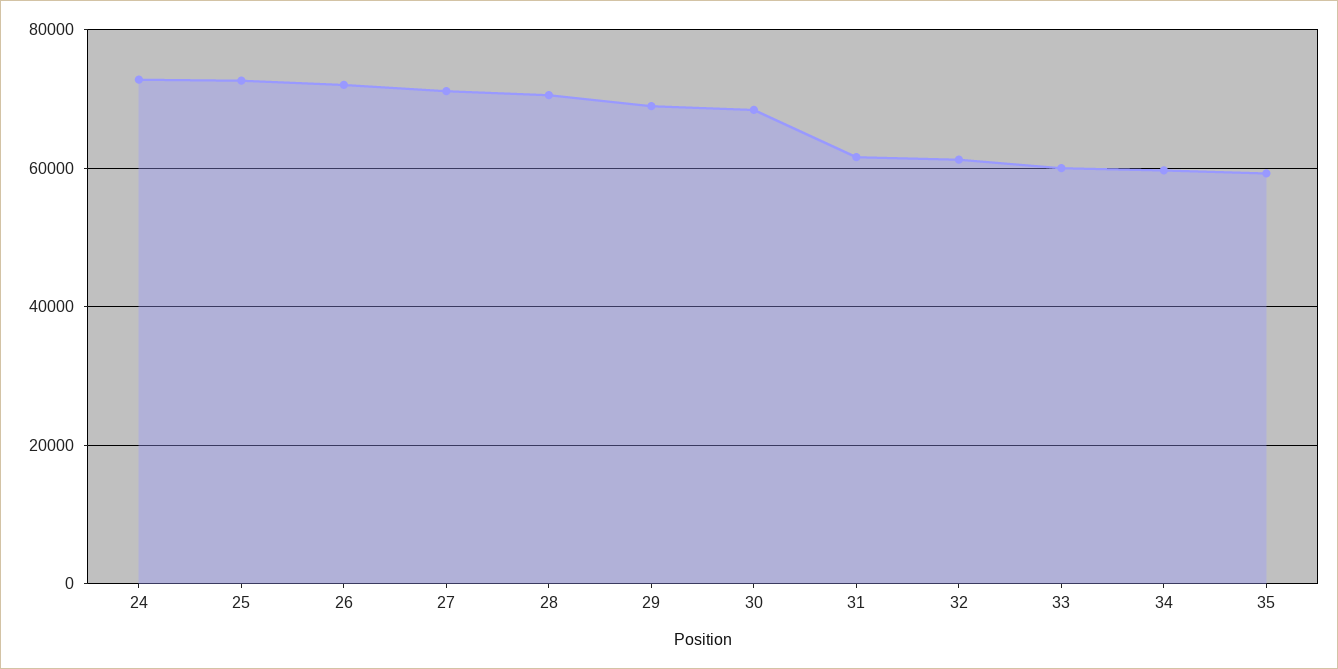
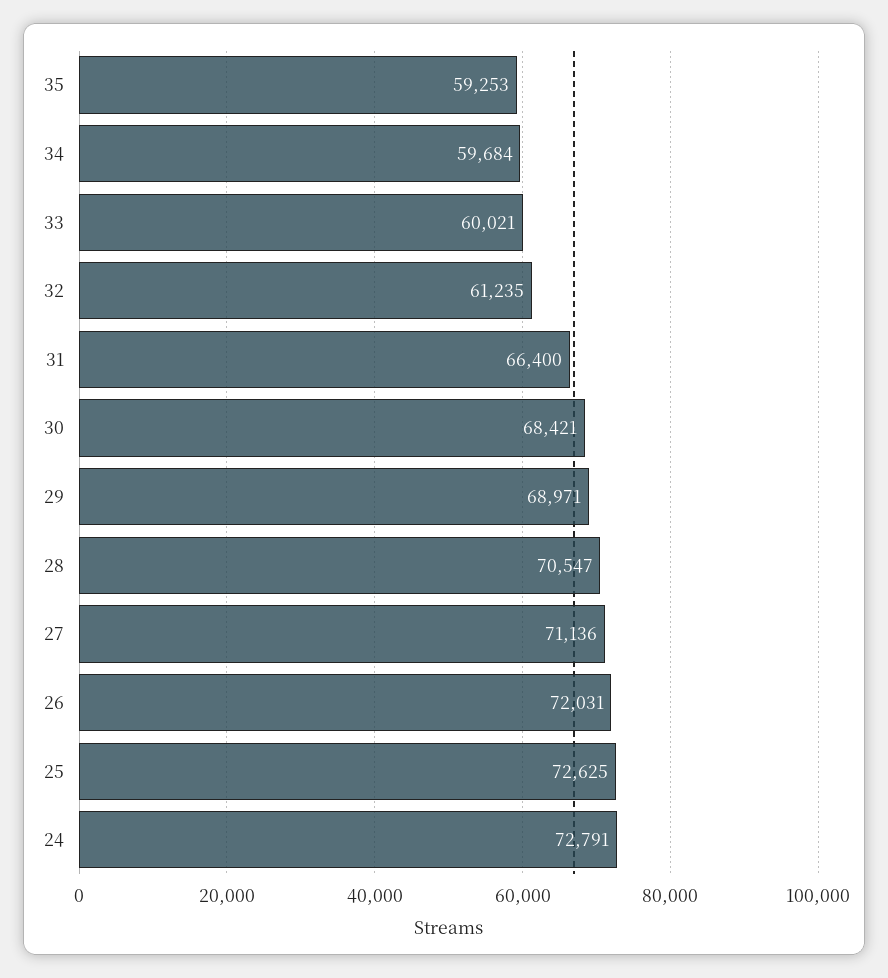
31: 62000 -> 66400

